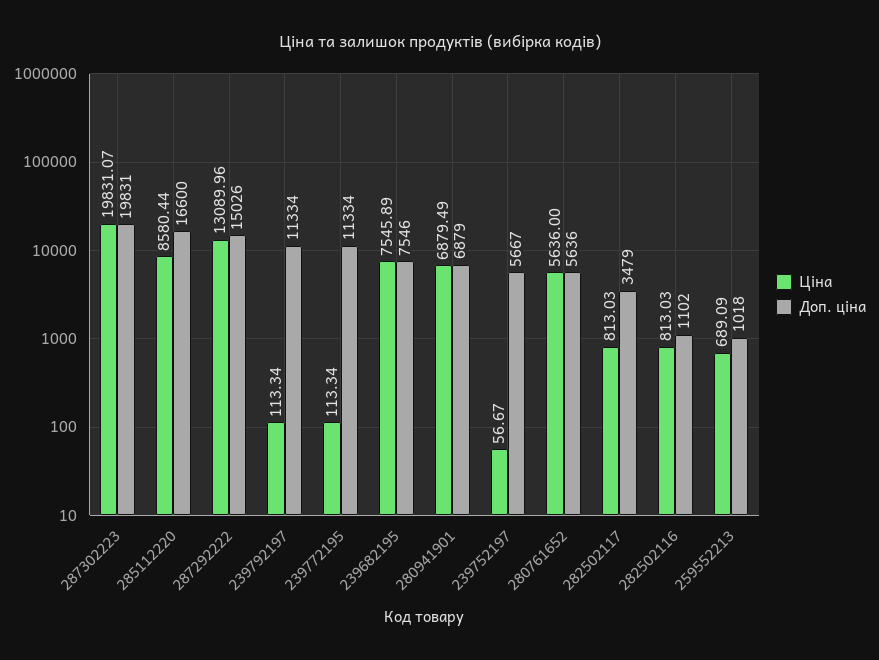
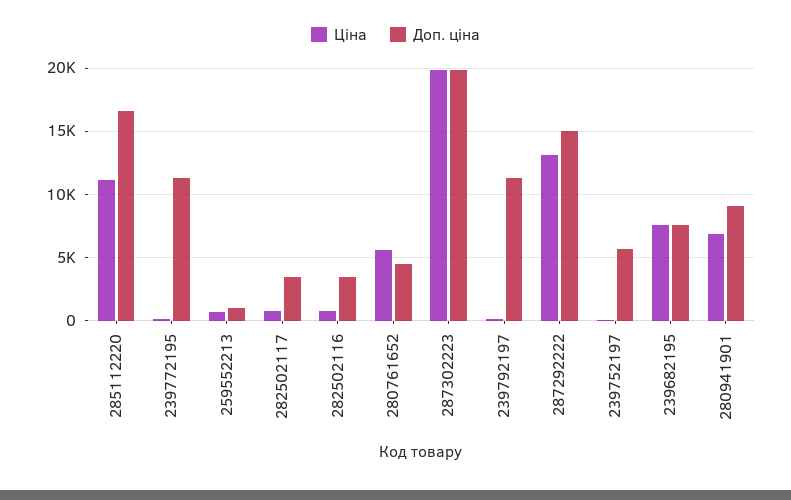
Ціна, 285112220: 8580.44 -> 11000
Доп. ціна, 280941901: 6879 -> 9000
Доп. ціна, 280761652: 5636 -> 4500
Доп. ціна, 282502116: 1102 -> 3500

